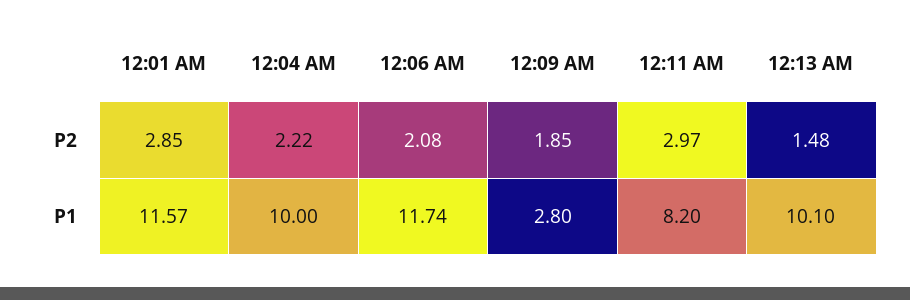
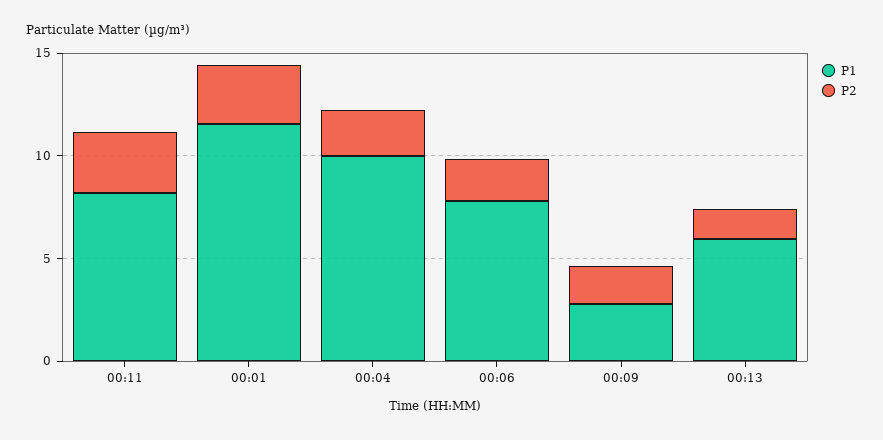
P1, 12:06 AM: 11.74 -> 8
P1, 12:13 AM: 10.1 -> 6

